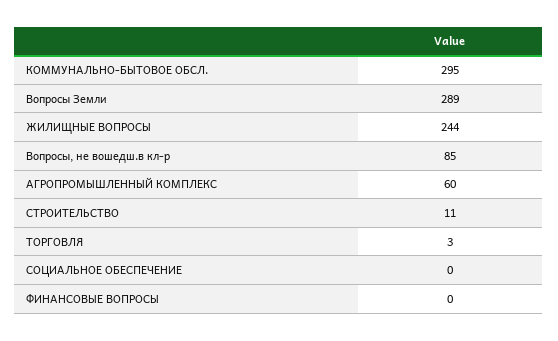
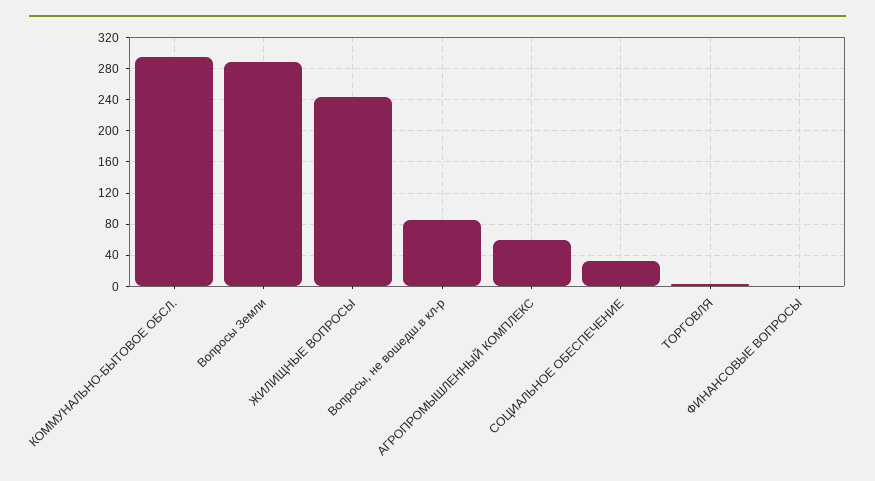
СТРОИТЕЛЬСТВО: 11 -> none
СОЦИАЛЬНОЕ ОБЕСПЕЧЕНИЕ: 0 -> 30

